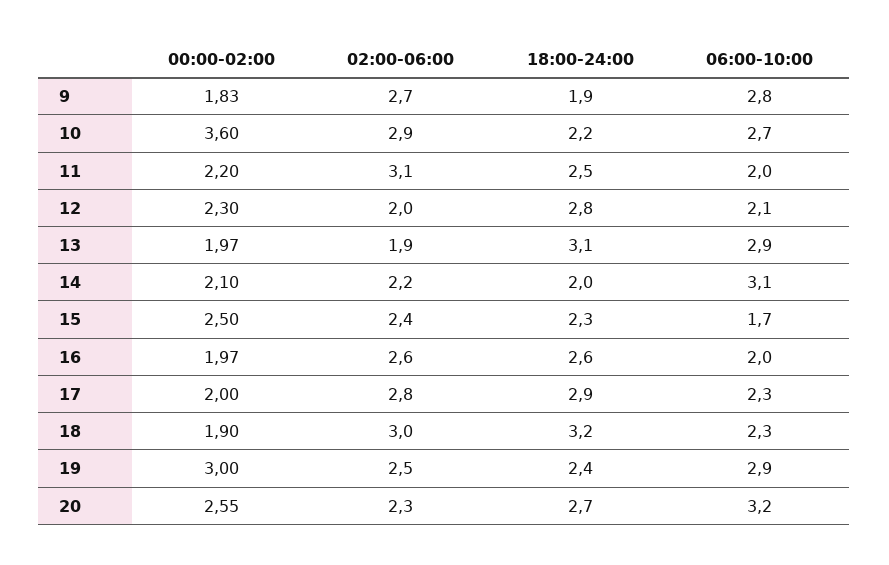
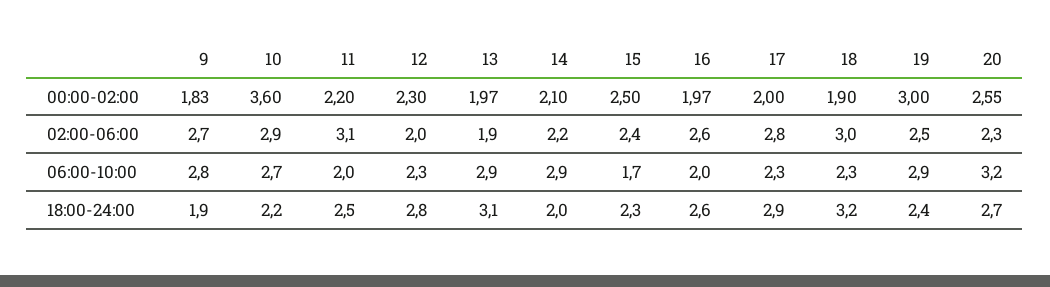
06:00-10:00, 12: 2.1 -> 2.3
06:00-10:00, 14: 3.1 -> 2.9

